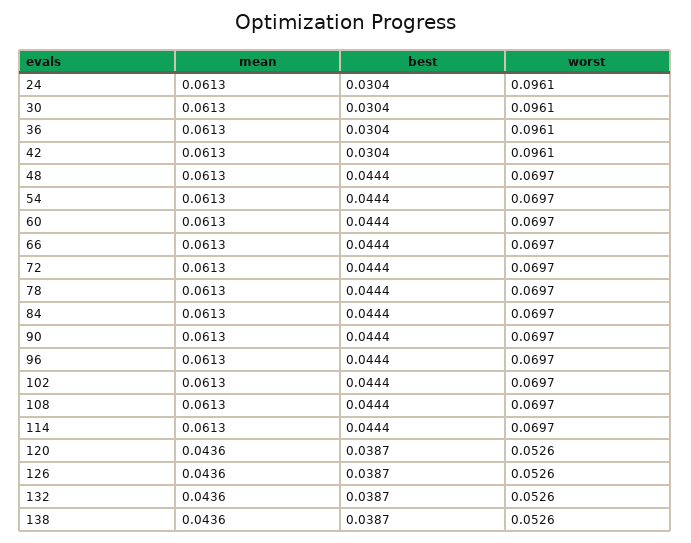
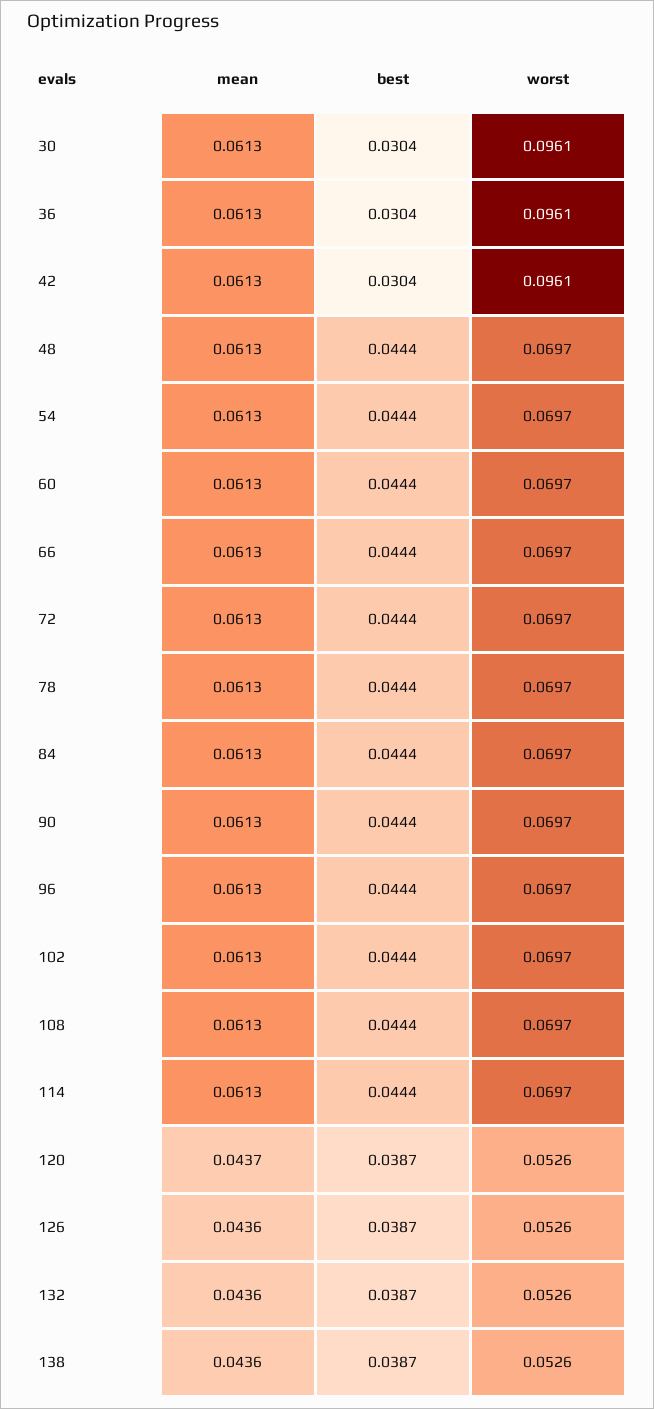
mean, 24: 0.0613 -> none
best, 24: 0.0304 -> none
worst, 24: 0.0961 -> none
mean, 120: 0.0436 -> 0.0437

